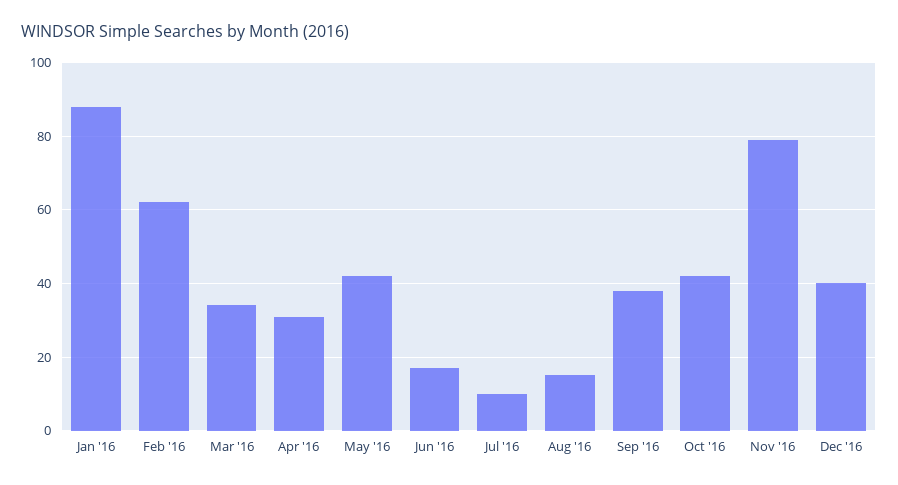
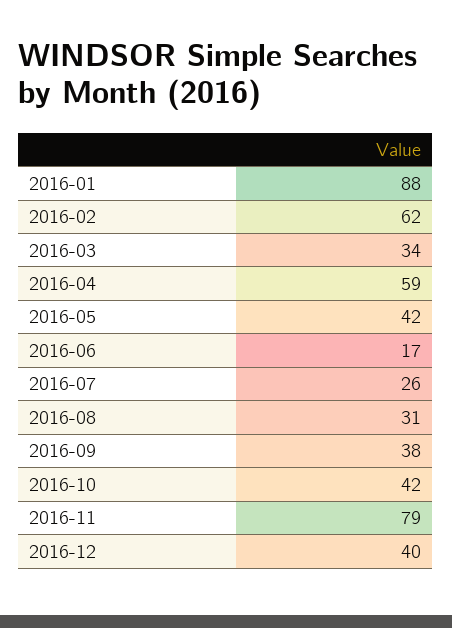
Apr '16: 30 -> 59
Jul '16: 10 -> 26
Aug '16: 15 -> 31

